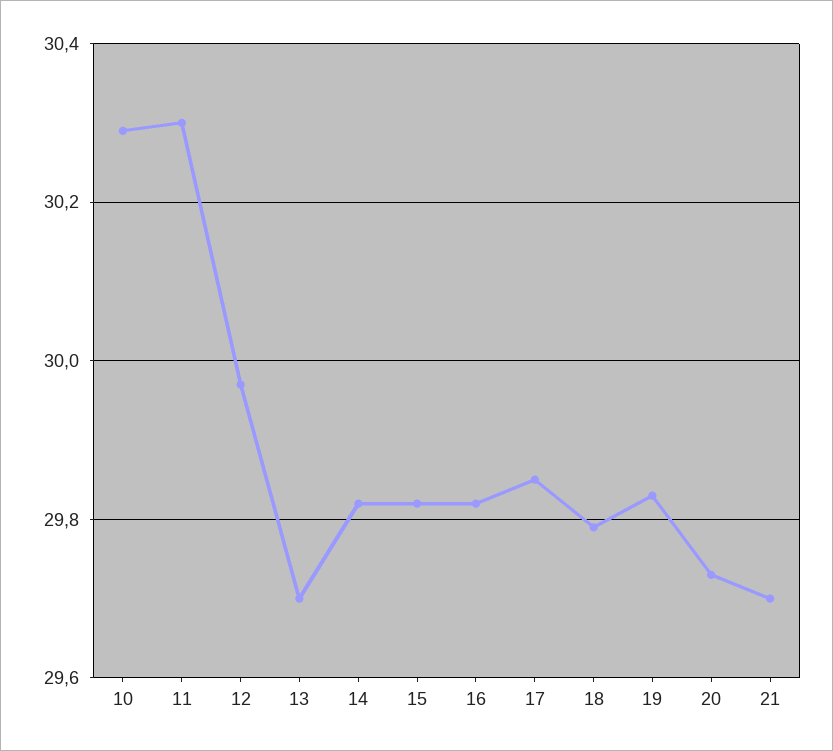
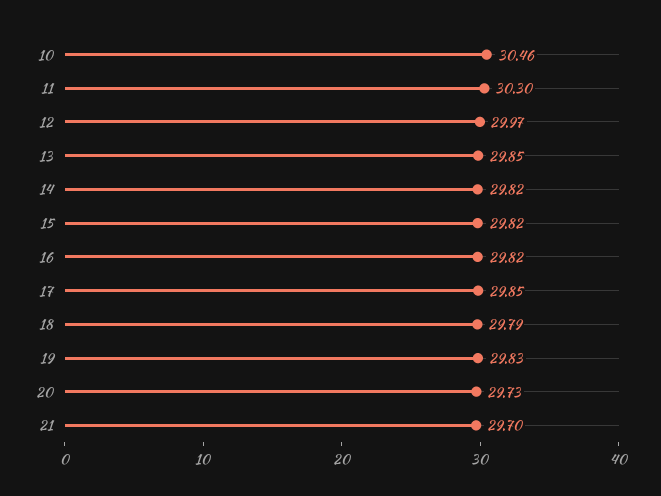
10: 30.3 -> 30.46
13: 29.7 -> 29.85

